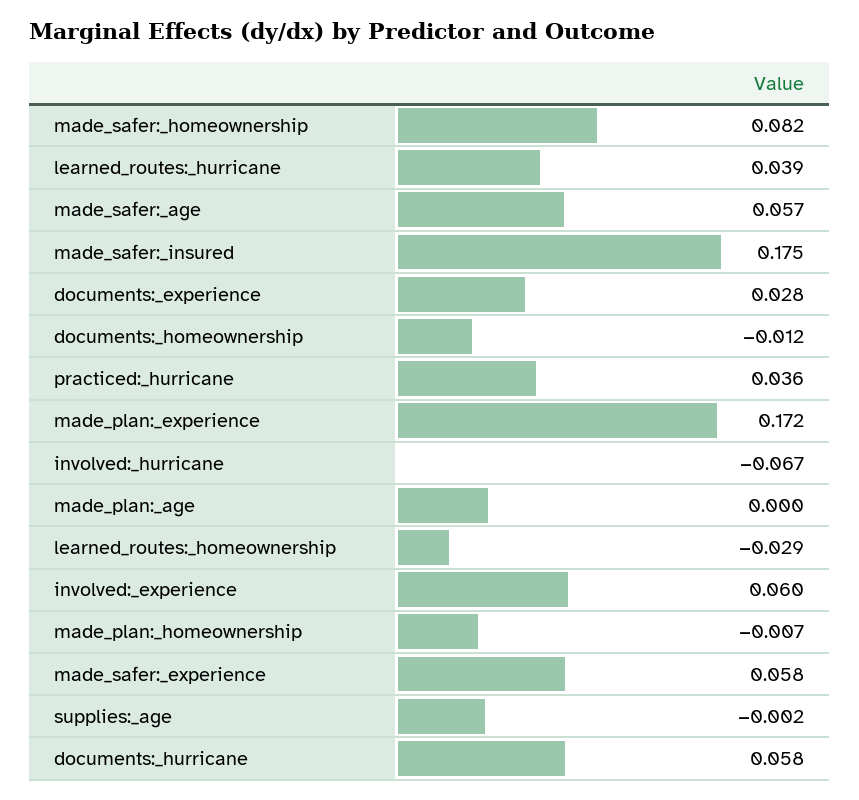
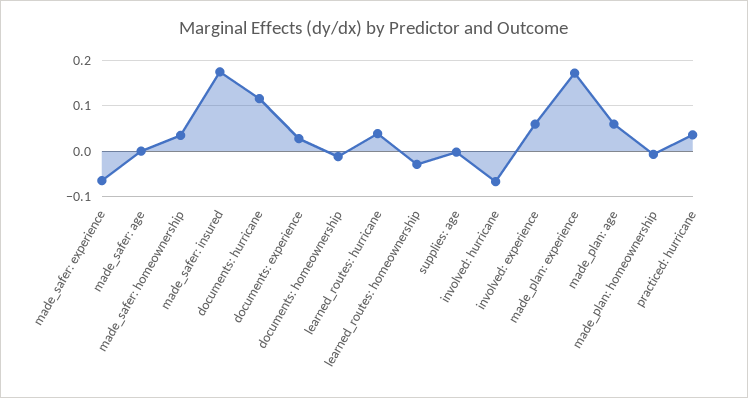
made_safer:_homeownership: 0.082 -> 0.04
made_safer:_age: 0.057 -> 0
made_plan:_age: 0 -> 0.06
made_safer:_experience: 0.058 -> -0.06
documents:_hurricane: 0.058 -> 0.12

